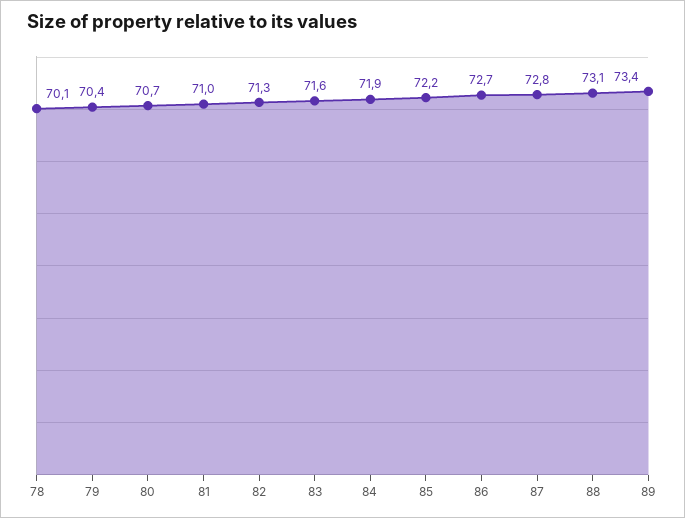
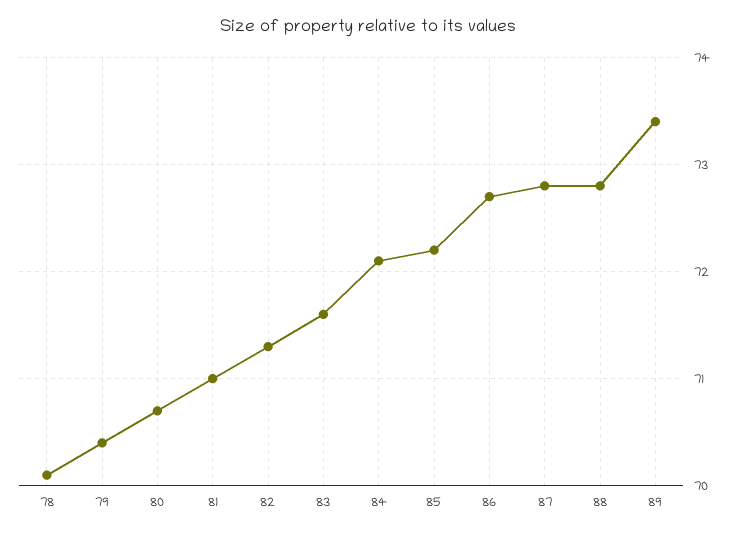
84: 71.9 -> 72.1
88: 73.1 -> 72.8

